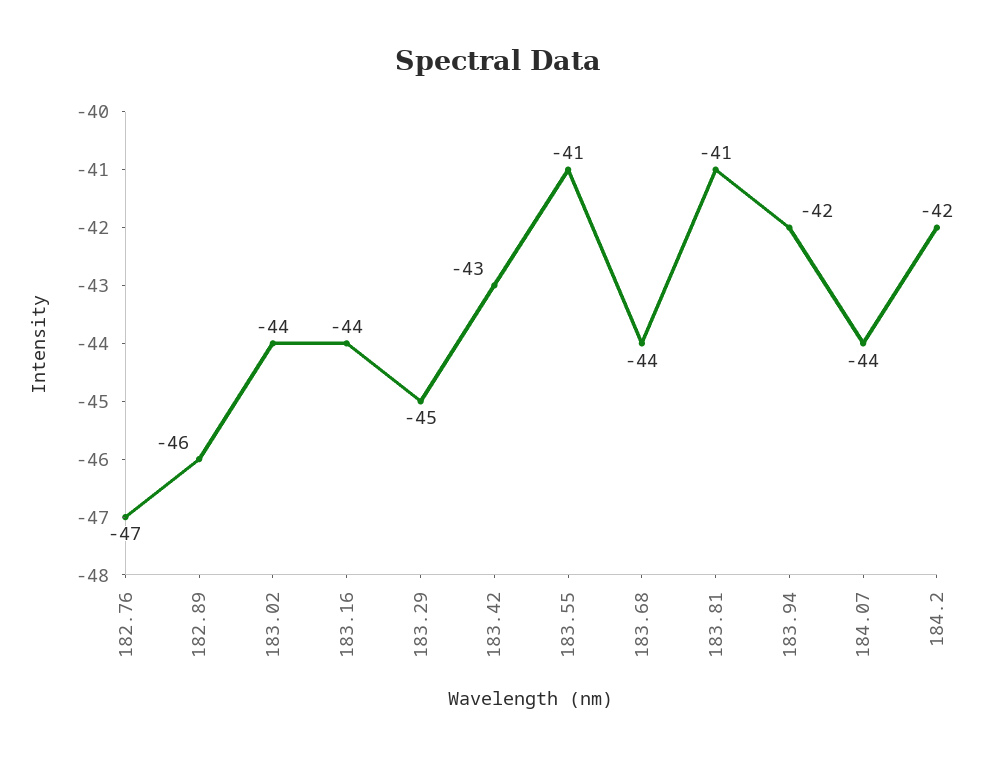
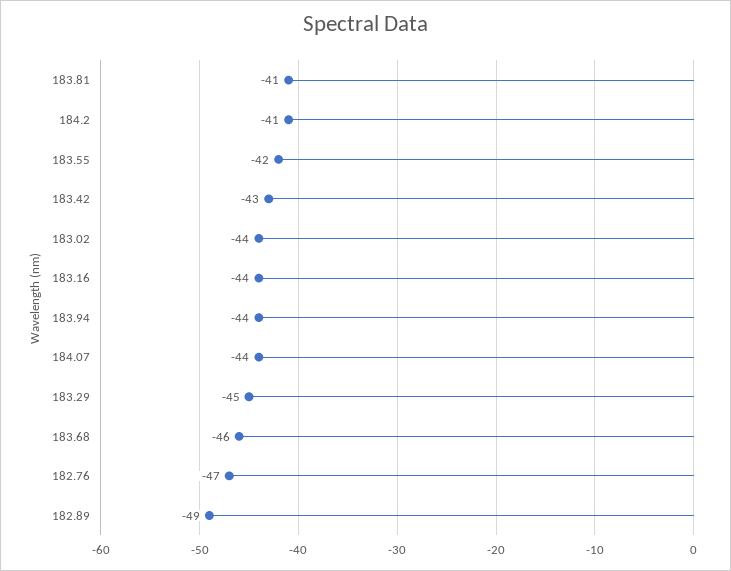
182.89: -46 -> -49
183.55: -41 -> -42
183.68: -44 -> -46
183.94: -42 -> -44
184.2: -42 -> -41

